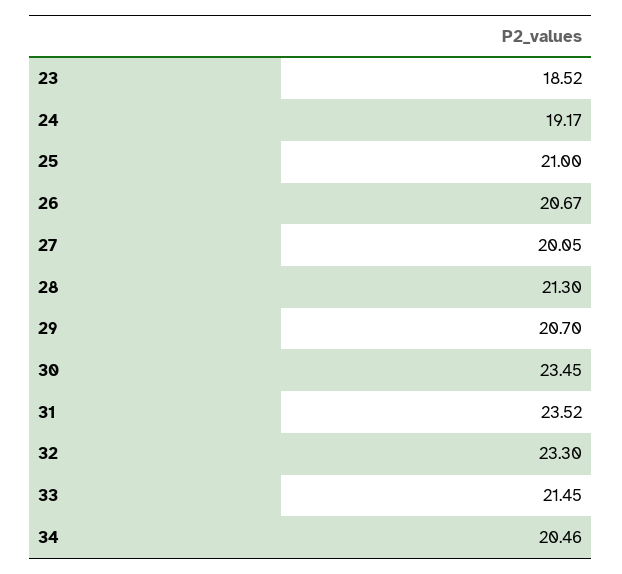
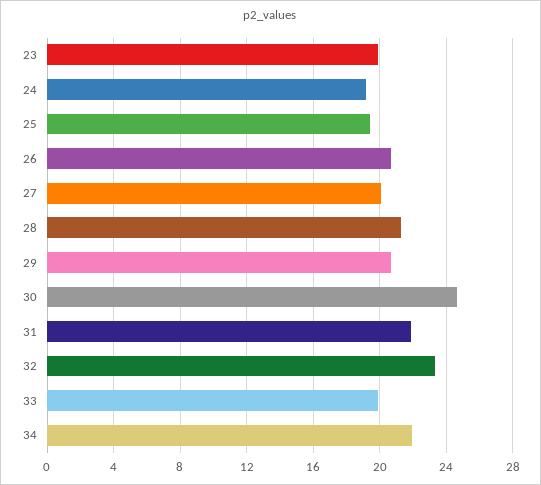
23: 18.52 -> 20
25: 21 -> 19.5
30: 23.45 -> 24.5
31: 23.52 -> 22
33: 21.45 -> 20
34: 20.46 -> 22

